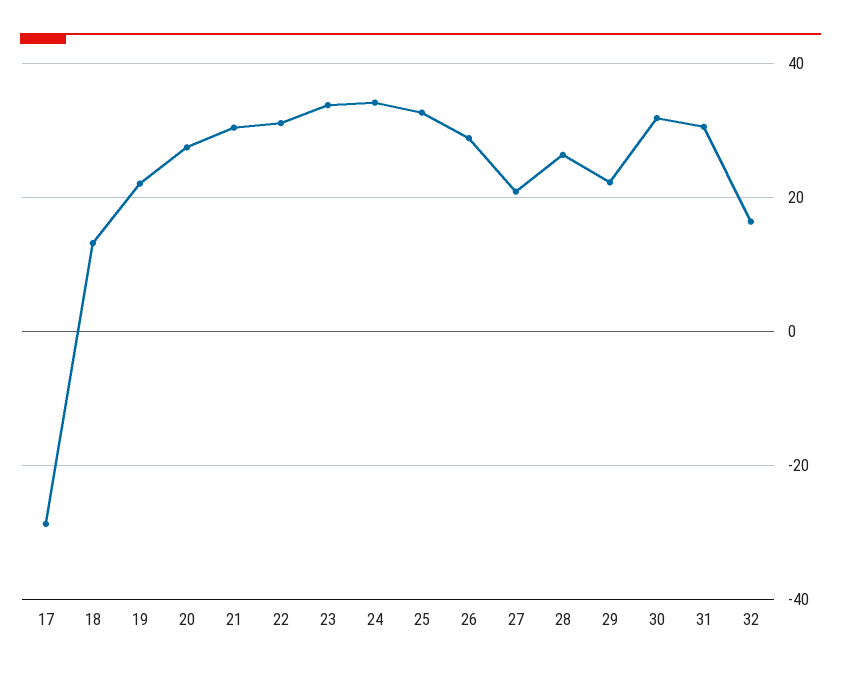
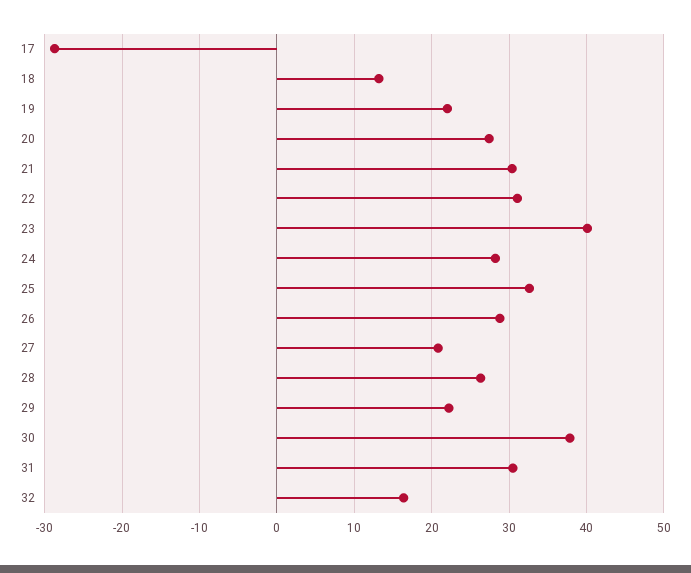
23: 34 -> 40
24: 34 -> 28
30: 32 -> 38

